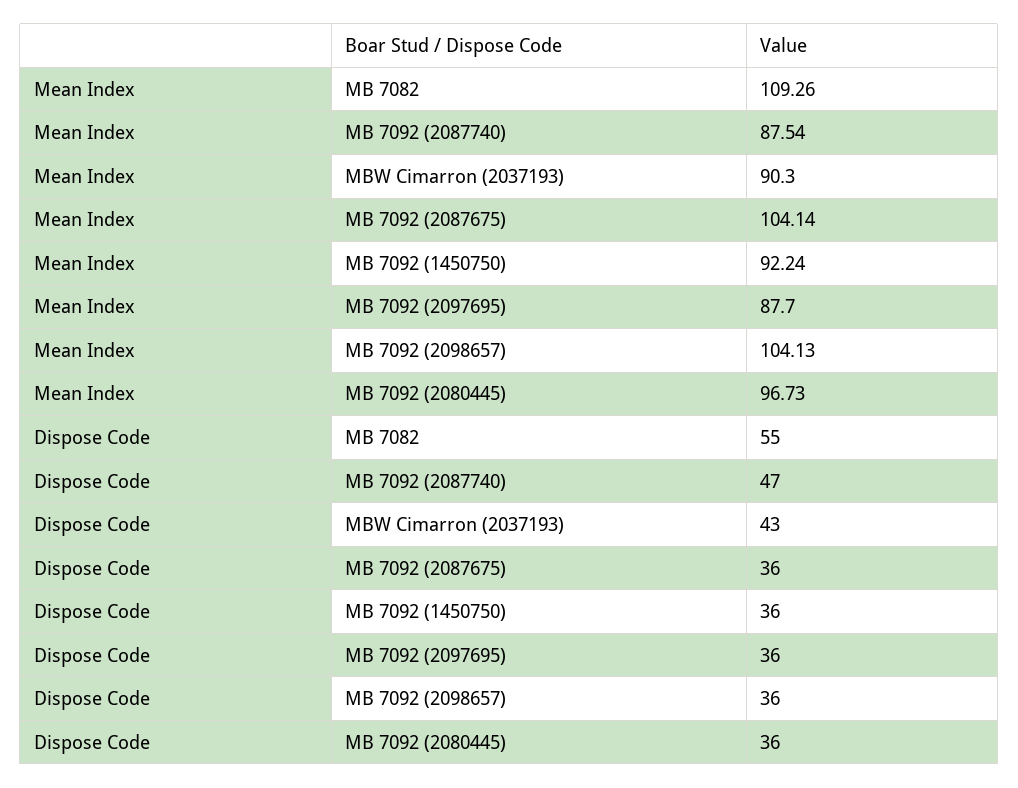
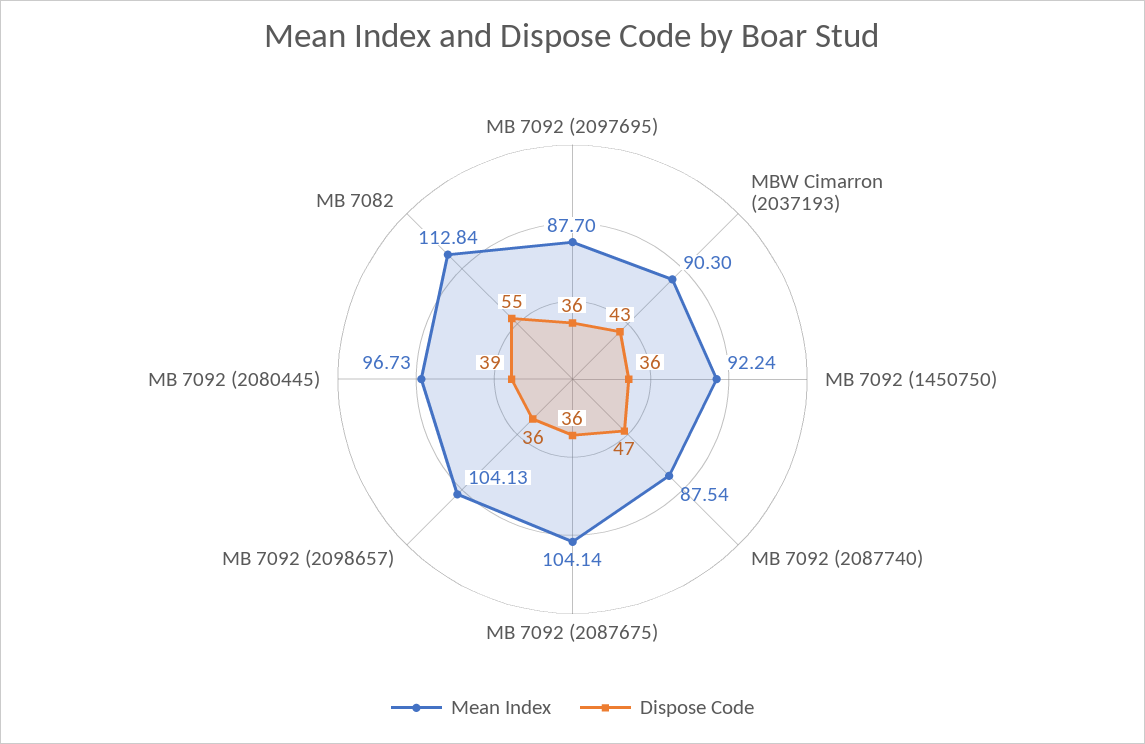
Mean Index, MB 7082: 109.26 -> 112.84
Dispose Code, MB 7092 (2080445): 36 -> 39

